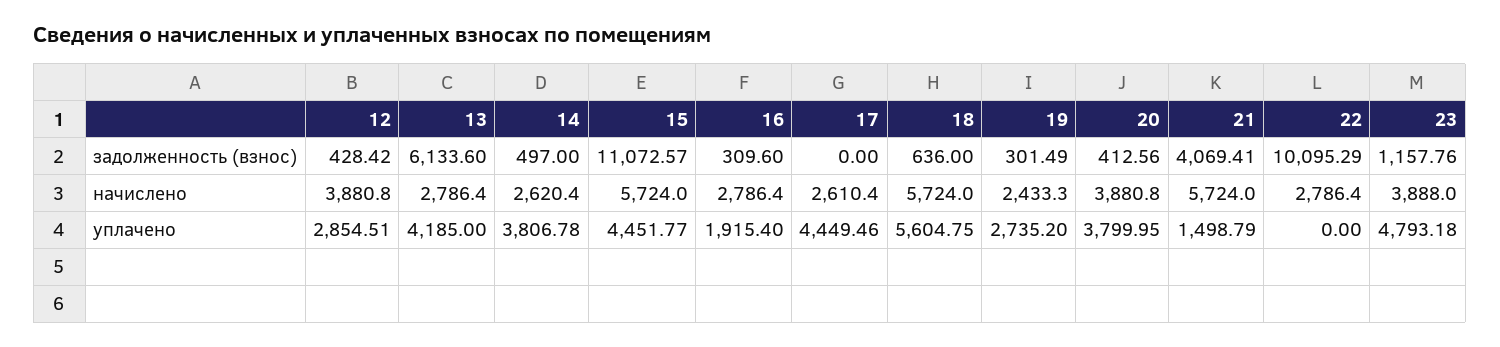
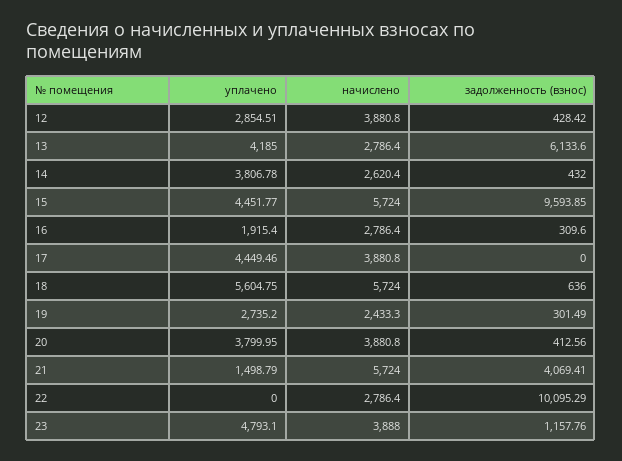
14, задолженность (взнос): 497 -> 432
15, задолженность (взнос): 11072.57 -> 9593.85
17, начислено: 2610.4 -> 3880.8
23, уплачено: 4793.18 -> 4793.1

